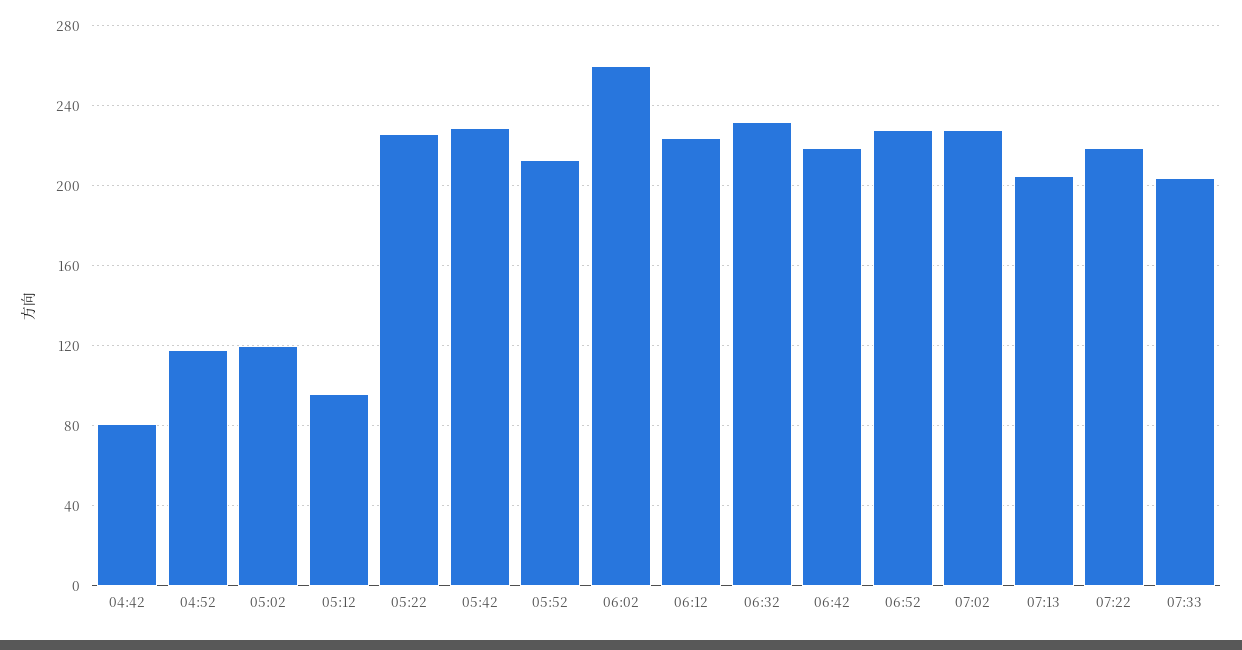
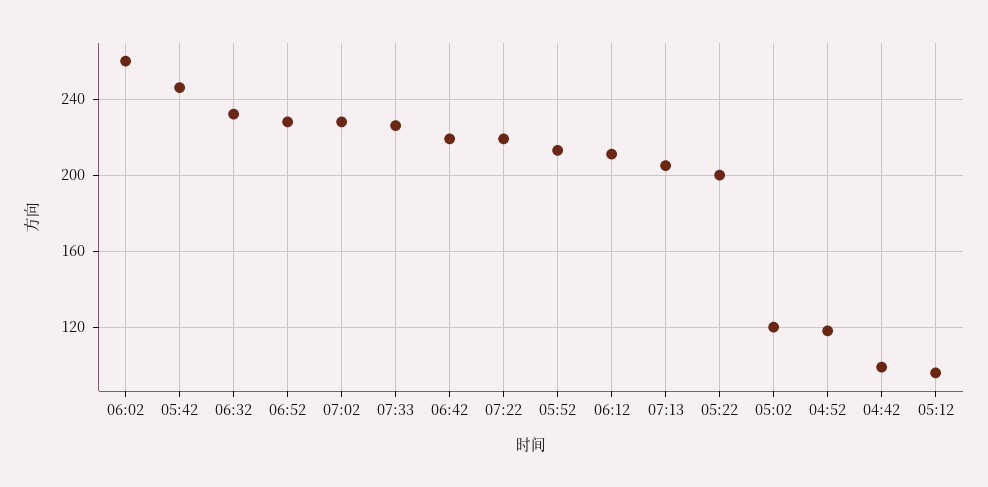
04:42: 80 -> 100
05:22: 225 -> 200
05:42: 230 -> 245
06:12: 225 -> 210
07:33: 205 -> 225

